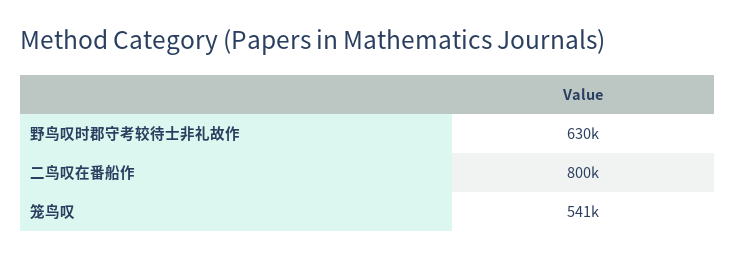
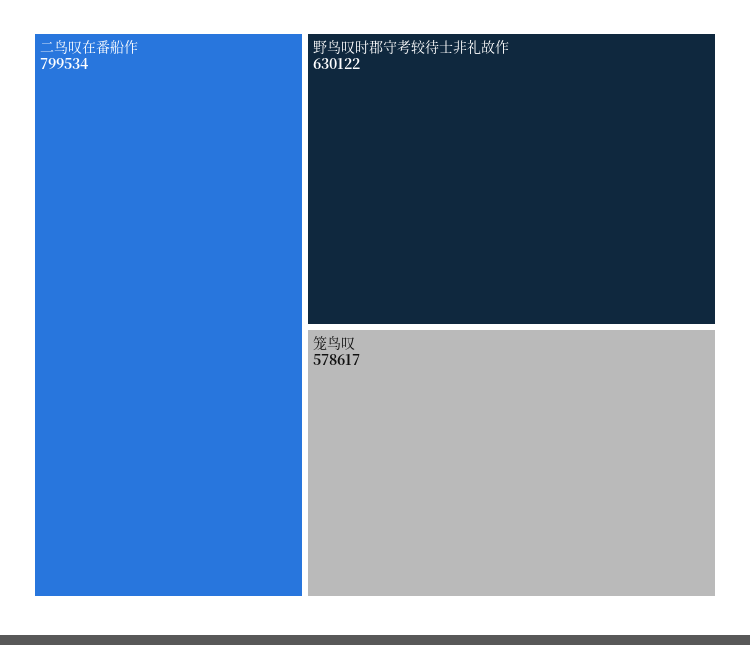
笼鸟叹: 541000 -> 578617

